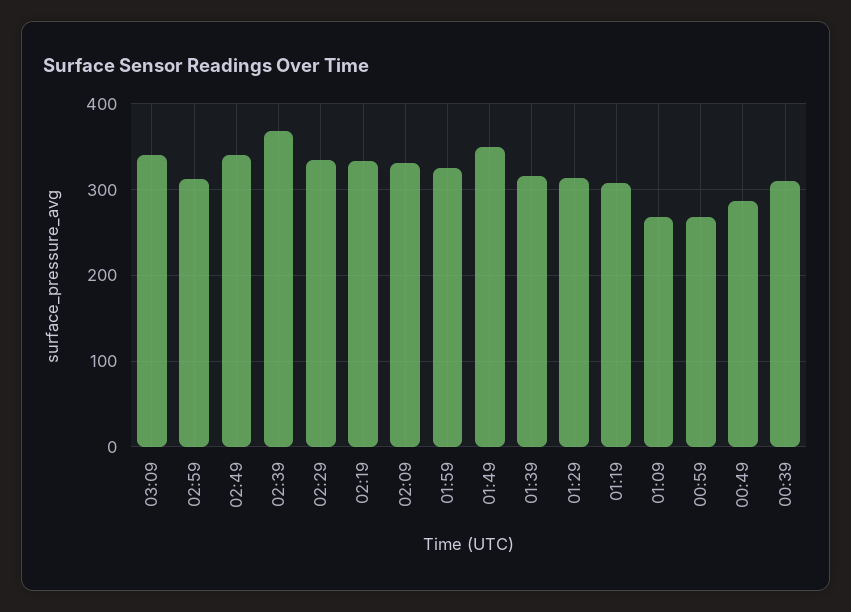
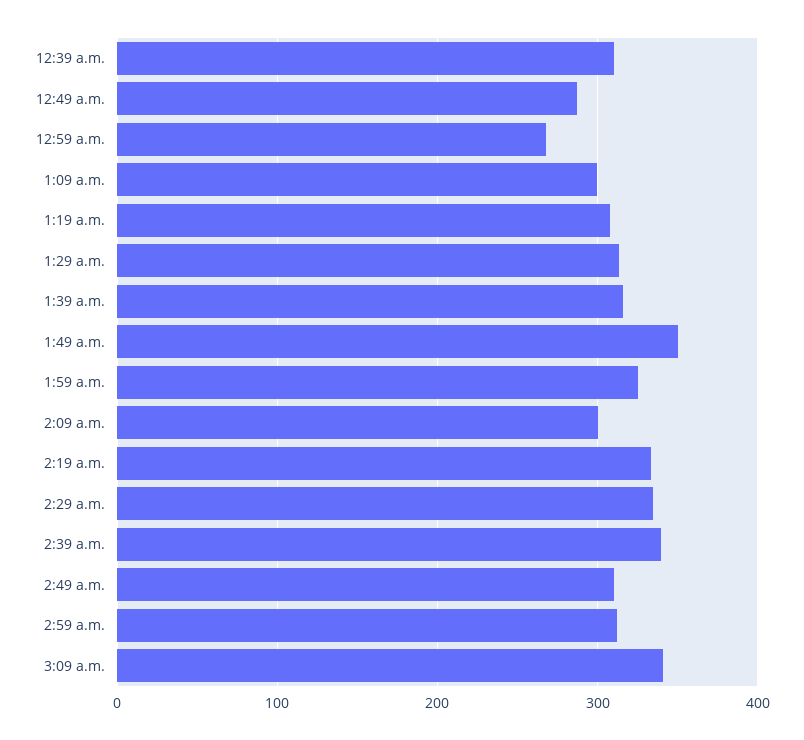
02:49: 340 -> 310
02:39: 370 -> 340
02:09: 330 -> 300
01:09: 270 -> 300

